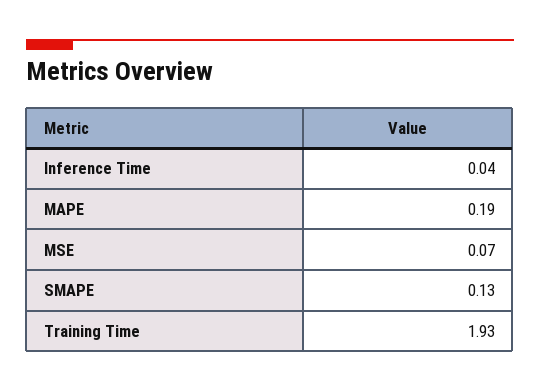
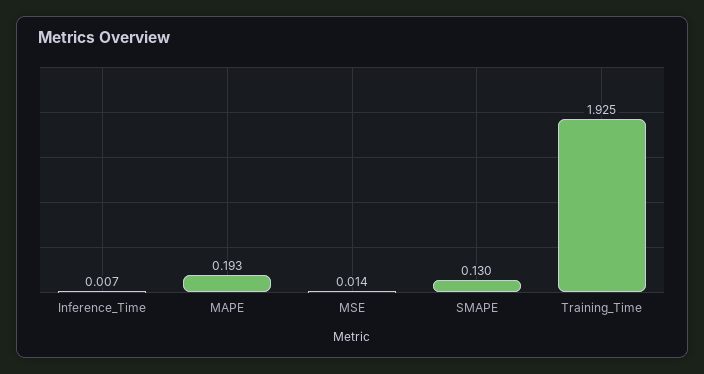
Inference Time: 0.04 -> 0.007
MSE: 0.07 -> 0.014

